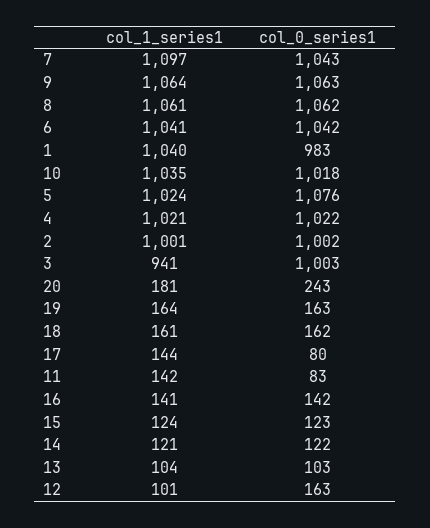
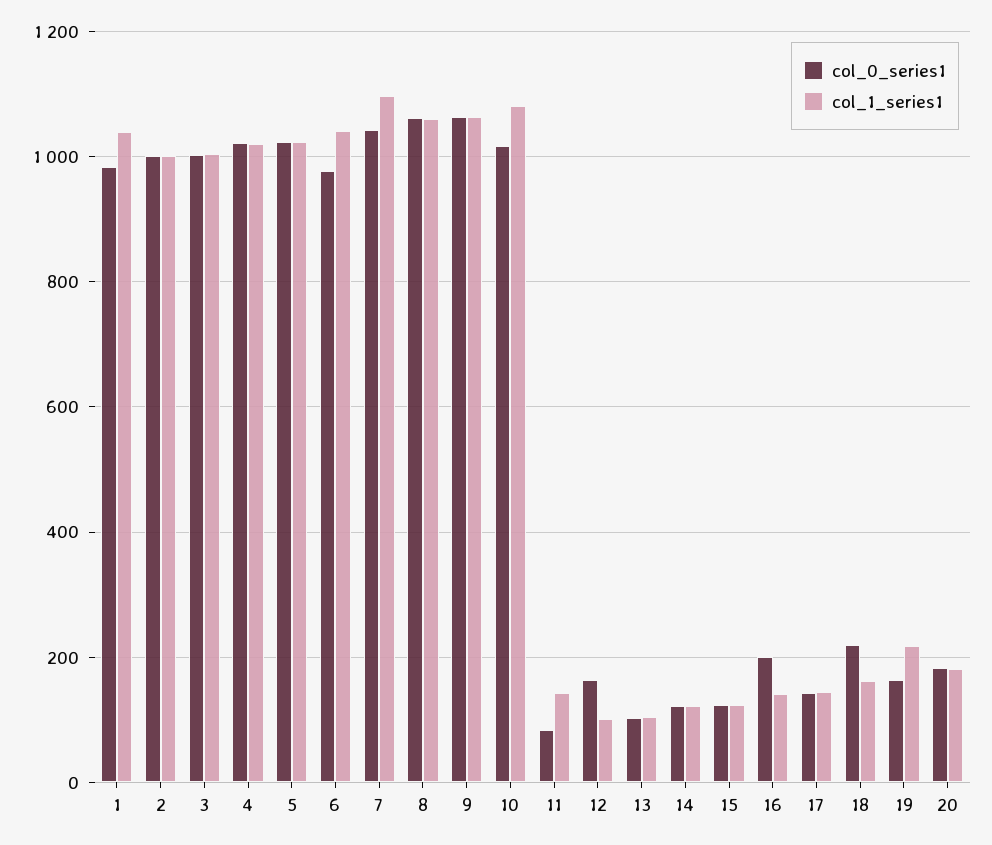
col_0_series1, 6: 1042 -> 980
col_1_series1, 10: 1035 -> 1080
col_0_series1, 5: 1076 -> 1020
col_1_series1, 3: 941 -> 1000
col_0_series1, 20: 243 -> 180
col_1_series1, 19: 164 -> 220
col_0_series1, 18: 162 -> 220
col_0_series1, 17: 80 -> 140
col_0_series1, 16: 142 -> 200

